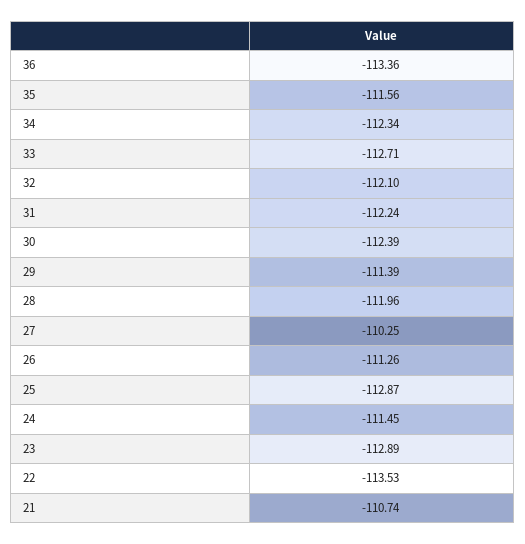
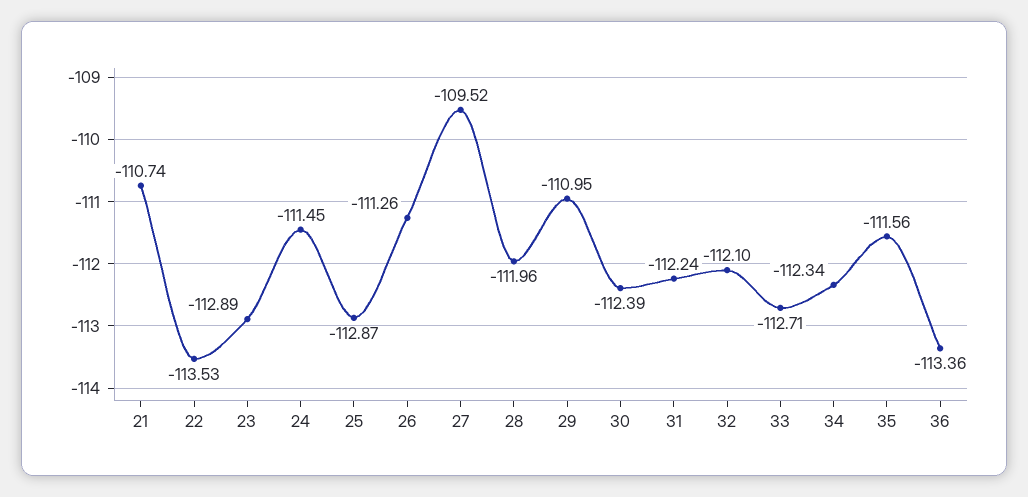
29: -111.39 -> -110.95
27: -110.25 -> -109.52

